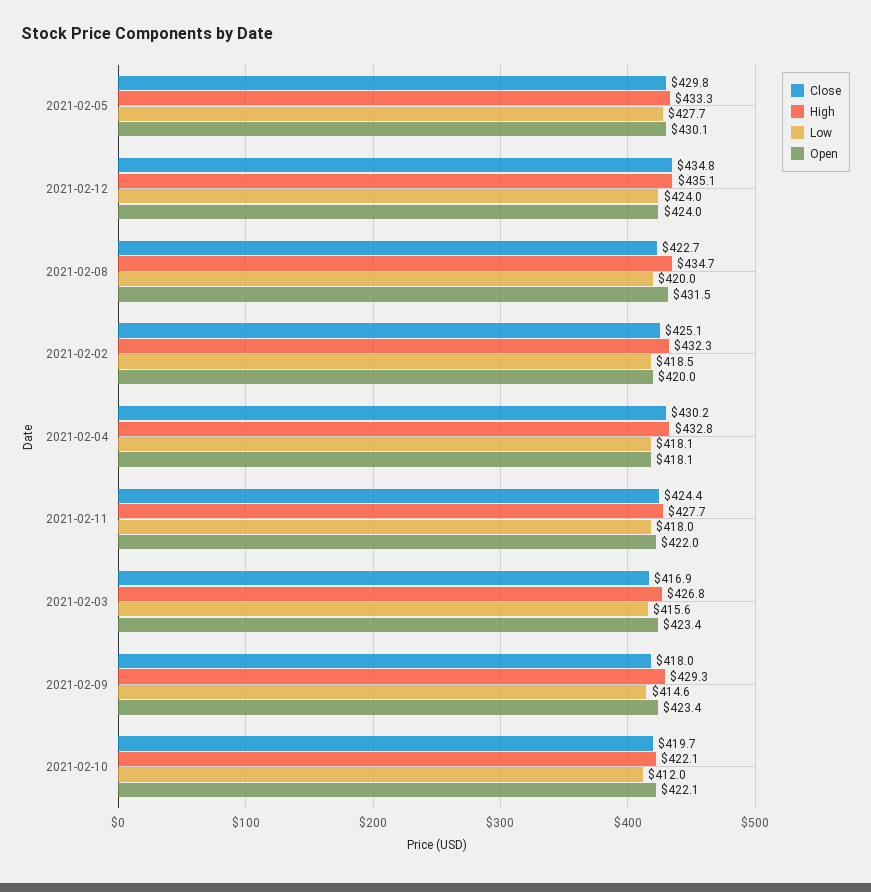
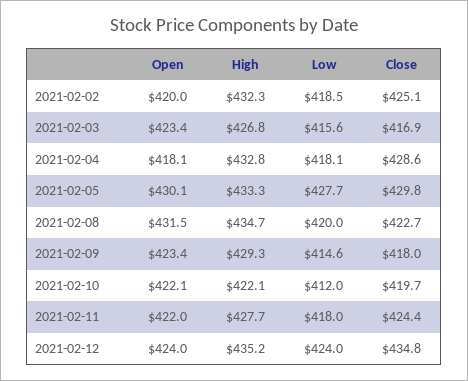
High, 2021-02-12: 435.1 -> 435.2
Close, 2021-02-04: 430.2 -> 428.6

